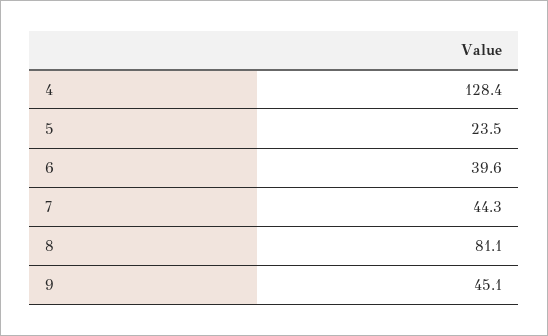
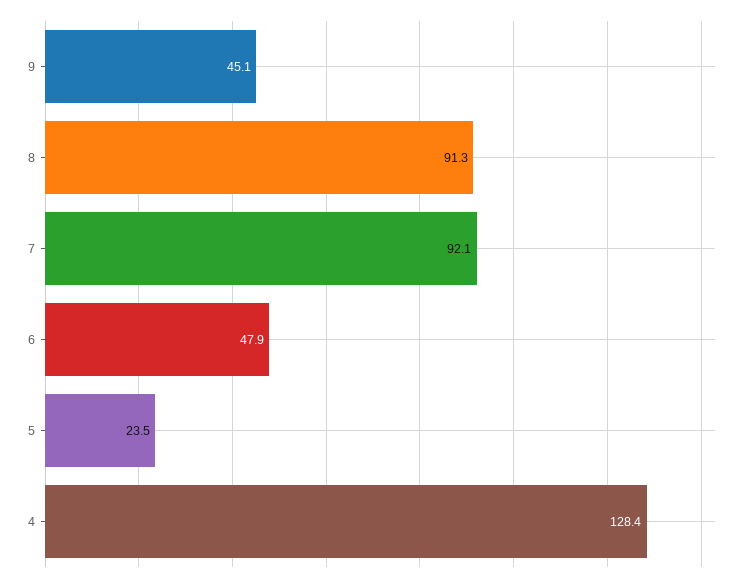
6: 39.6 -> 47.9
7: 44.3 -> 92.1
8: 81.1 -> 91.3

